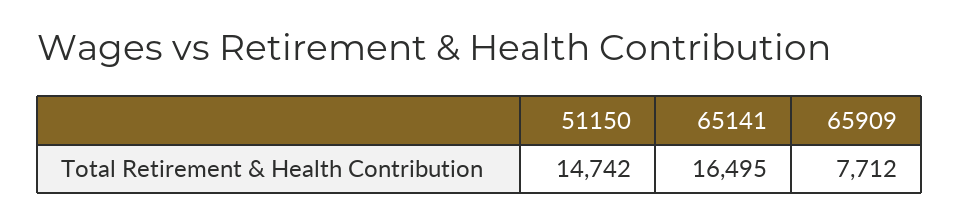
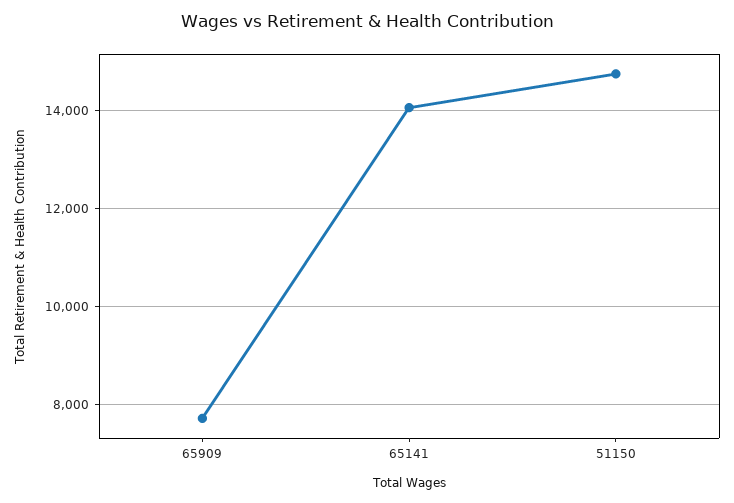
65141: 16495 -> 14000

